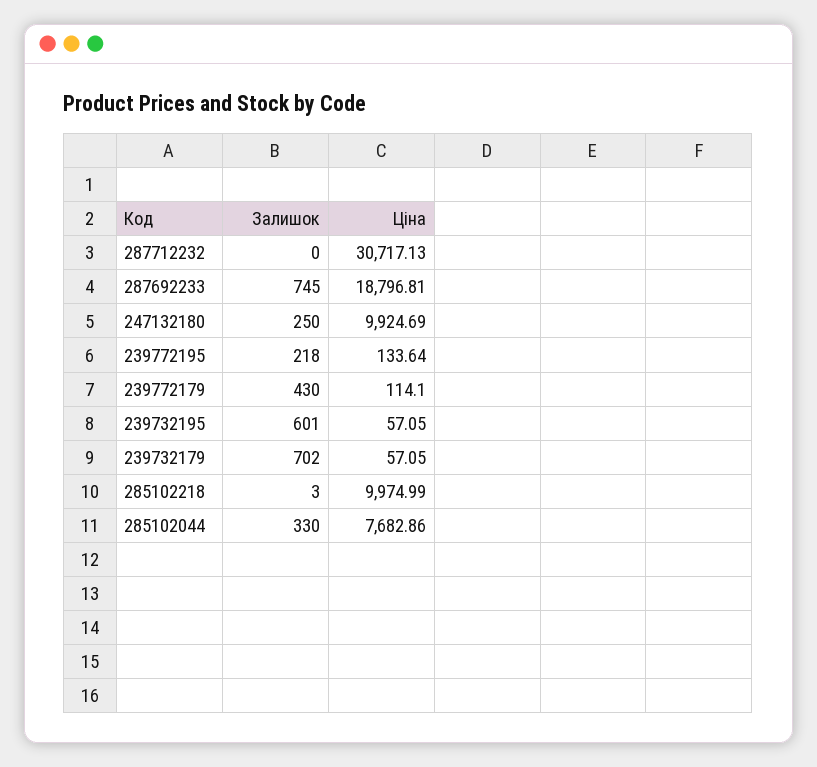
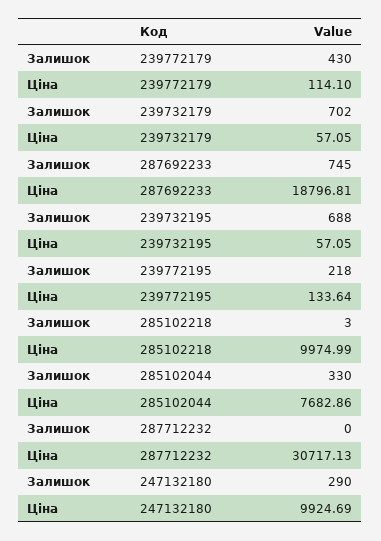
Залишок, 247132180: 250 -> 290
Залишок, 239732195: 601 -> 688

